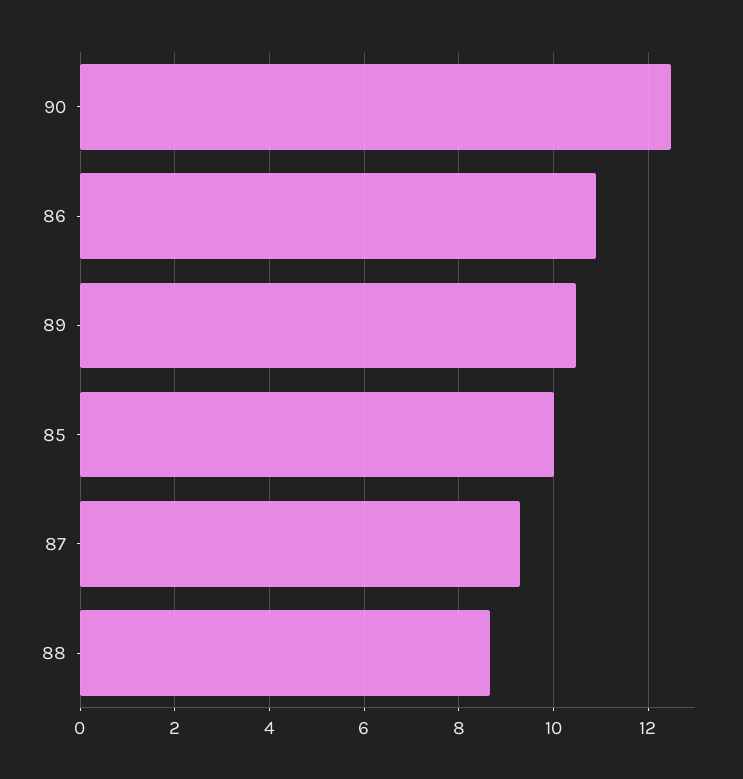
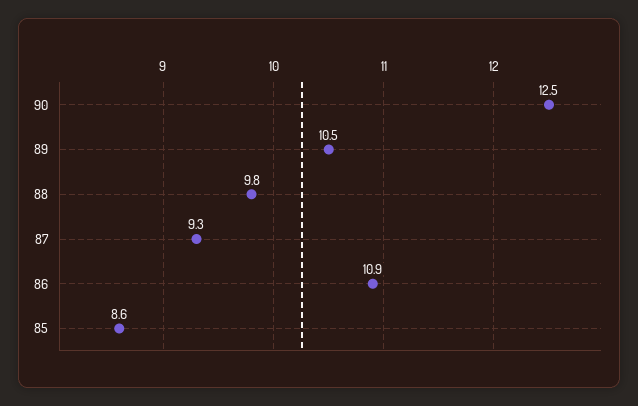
85: 10 -> 8.6
88: 8.6 -> 9.8

